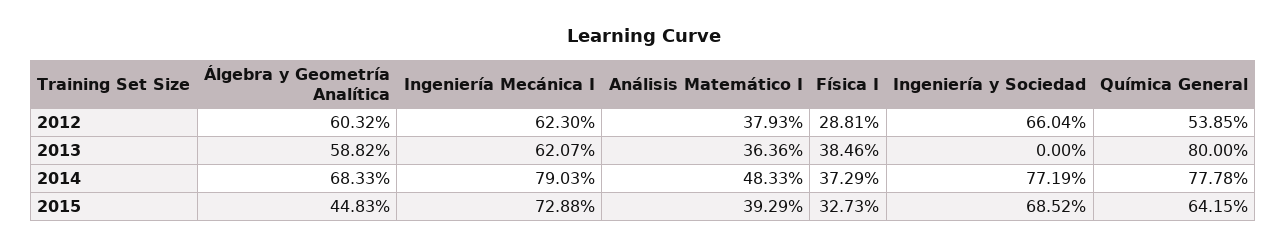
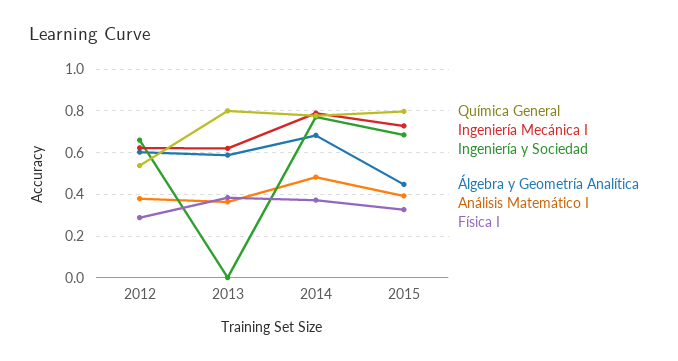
Química General, 2015: 0.6415 -> 0.8

